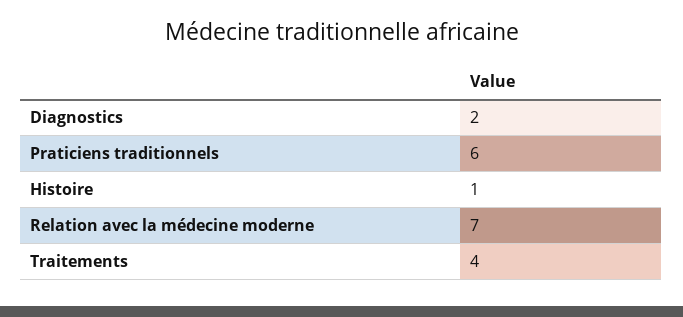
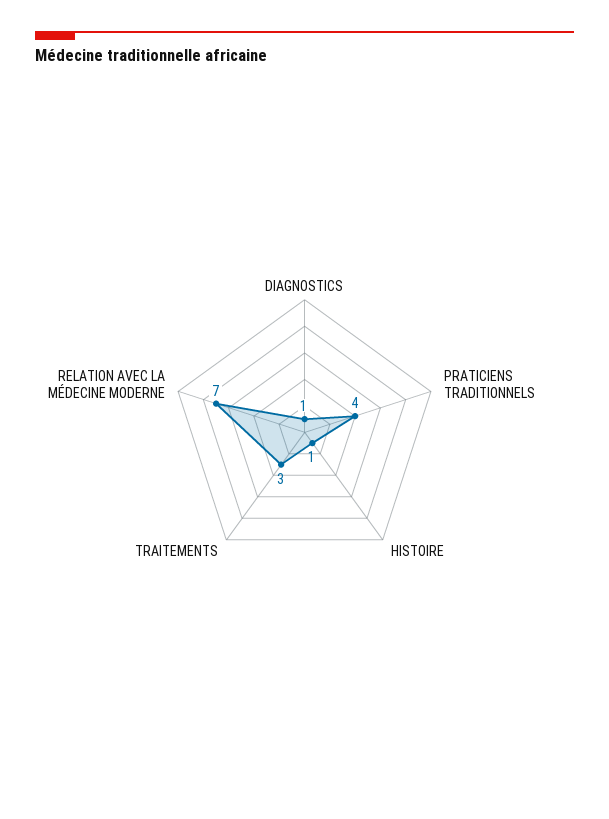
Diagnostics: 2 -> 1
Praticiens traditionnels: 6 -> 4
Traitements: 4 -> 3

